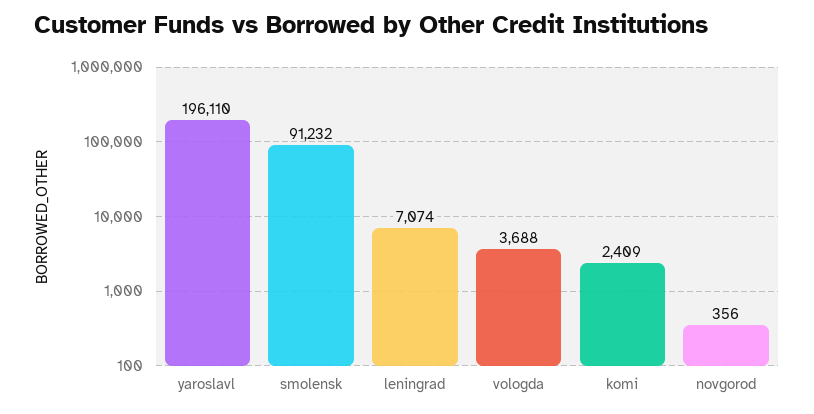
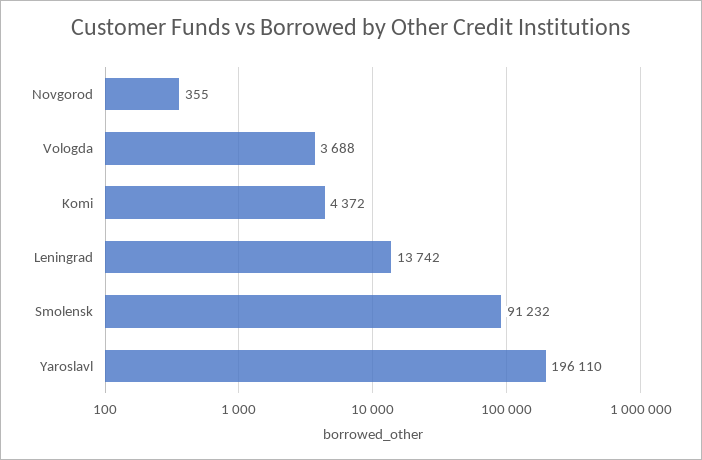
leningrad: 7074 -> 13742
komi: 2409 -> 4372
novgorod: 356 -> 355

